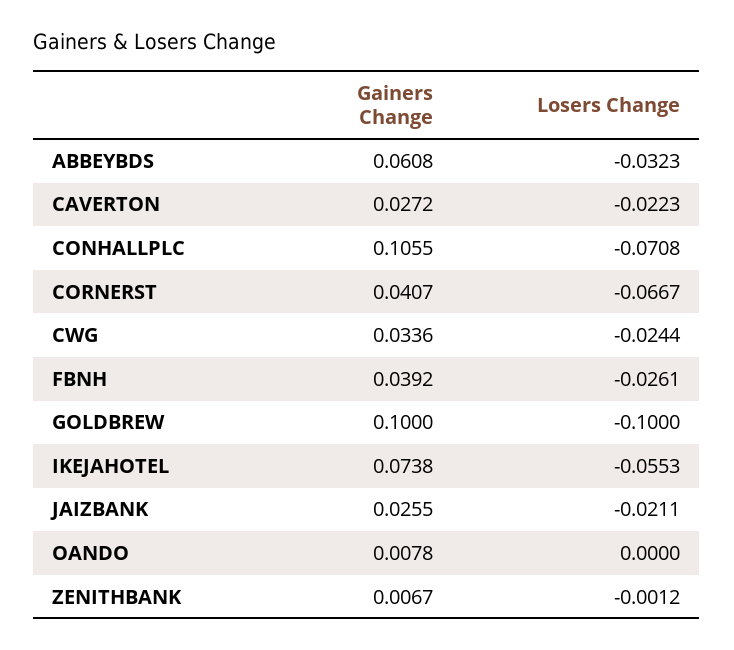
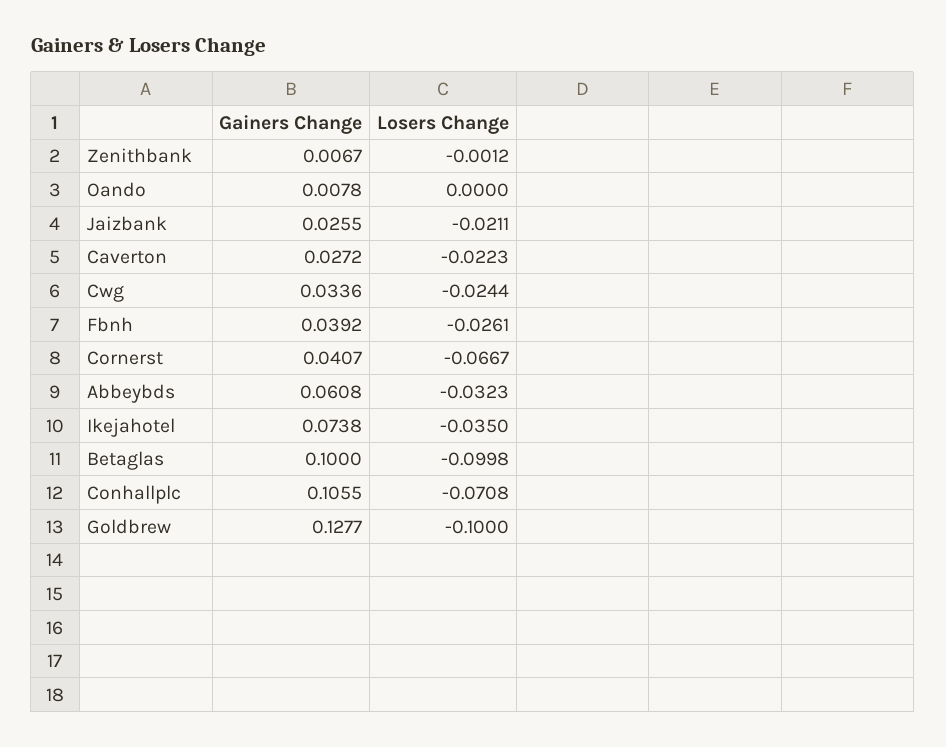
Gainers Change, GOLDBREW: 0.1 -> 0.1277
Losers Change, IKEJAHOTEL: -0.0553 -> -0.035
Gainers Change, Betaglas: none -> 0.1
Losers Change, Betaglas: none -> -0.0998

